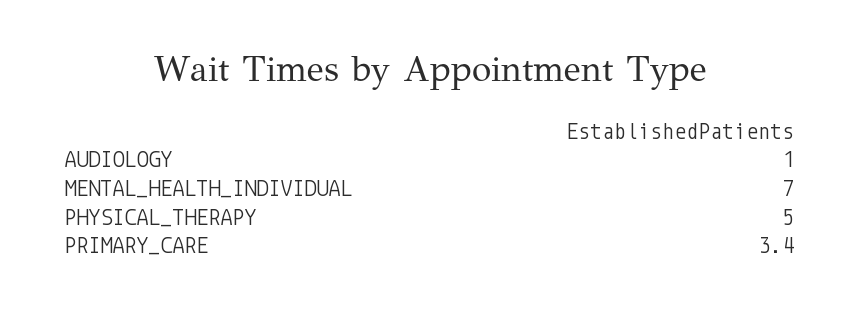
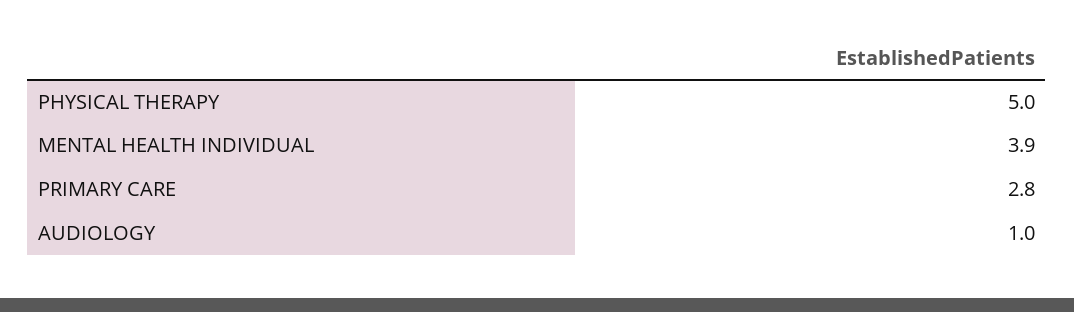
MENTAL_HEALTH_INDIVIDUAL: 7 -> 3.9
PRIMARY_CARE: 3.4 -> 2.8

